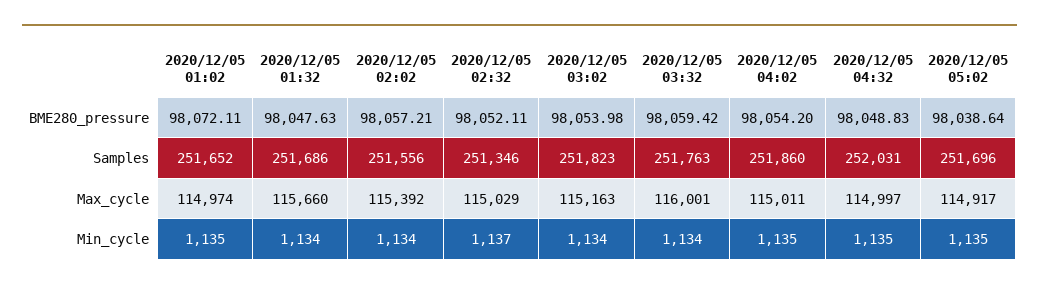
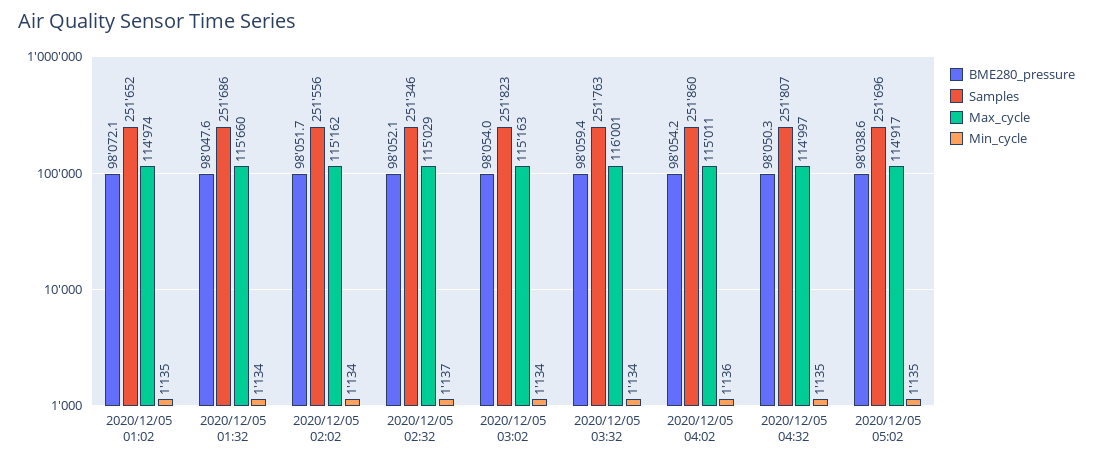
BME280_pressure, 2020/12/05 02:02: 98057.21 -> 98051.7
BME280_pressure, 2020/12/05 04:32: 98048.83 -> 98050.3
Samples, 2020/12/05 04:32: 252031 -> 251807
Max_cycle, 2020/12/05 02:02: 115392 -> 115162
Min_cycle, 2020/12/05 04:02: 1135 -> 1136

